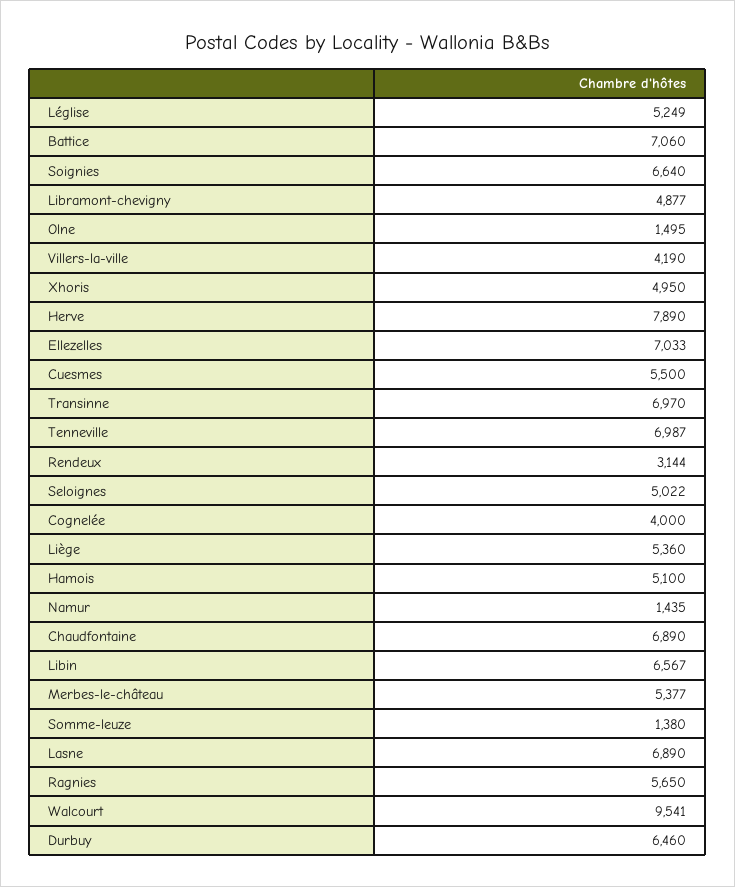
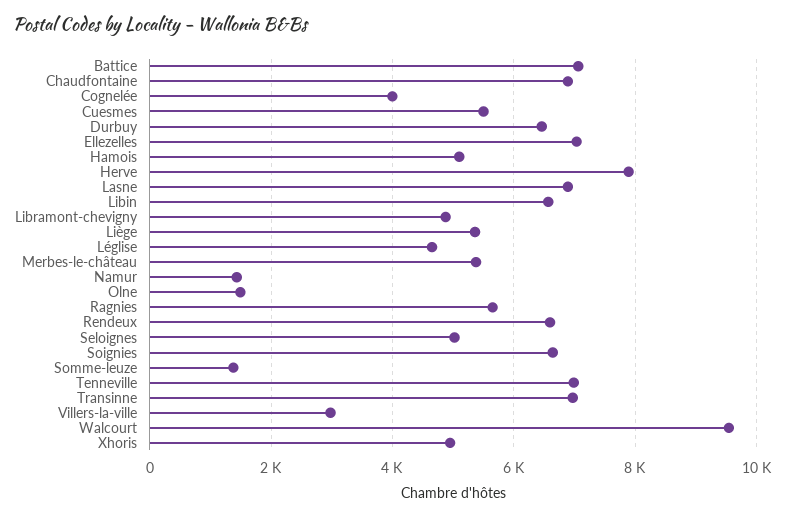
Léglise: 5249 -> 4600
Villers-la-ville: 4190 -> 3000
Rendeux: 3144 -> 6600

